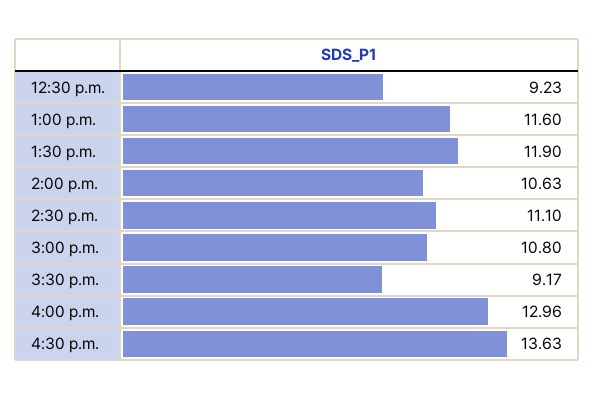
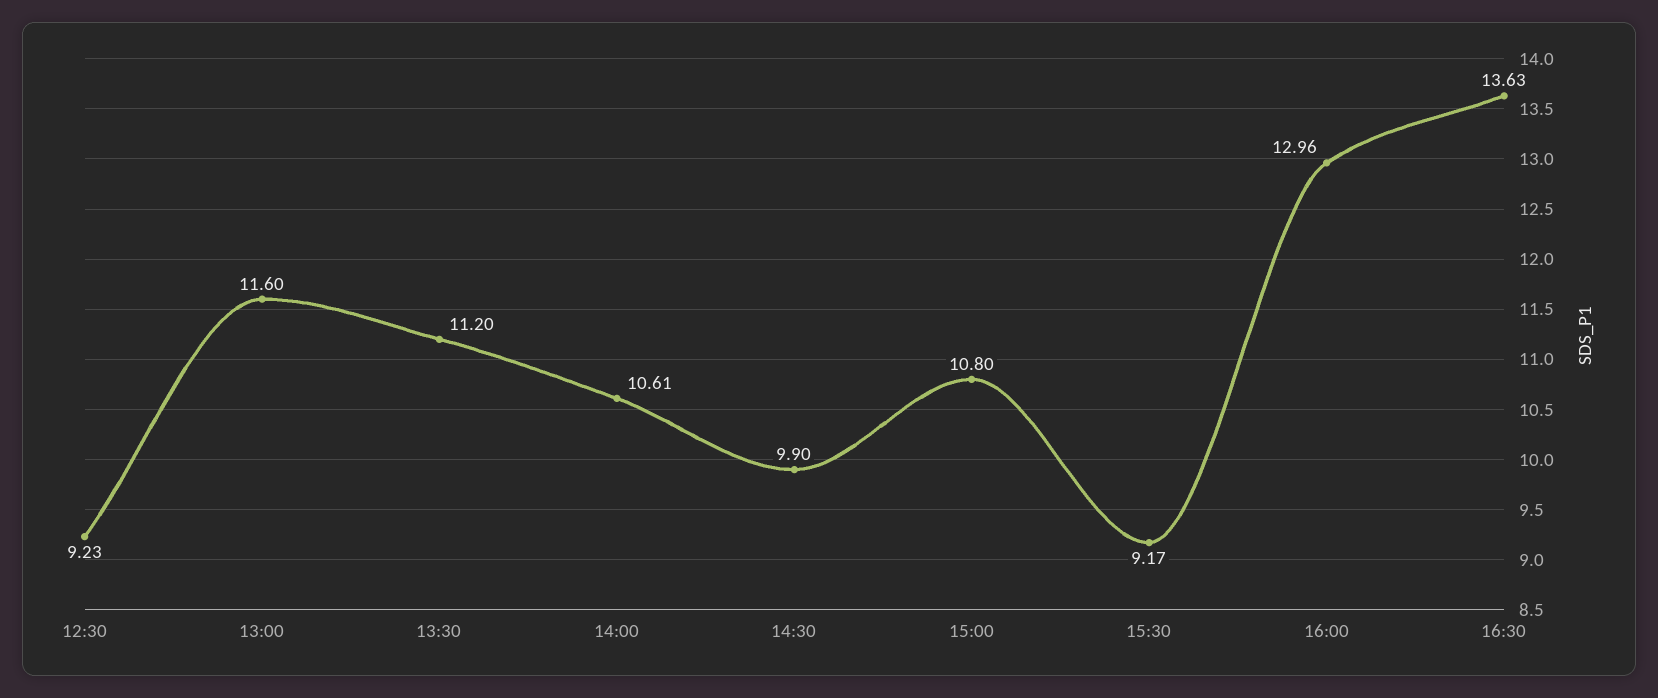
1:30 p.m.: 11.9 -> 11.2
2:00 p.m.: 10.63 -> 10.61
2:30 p.m.: 11.1 -> 9.9

